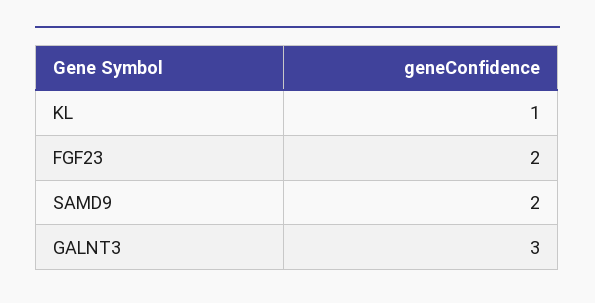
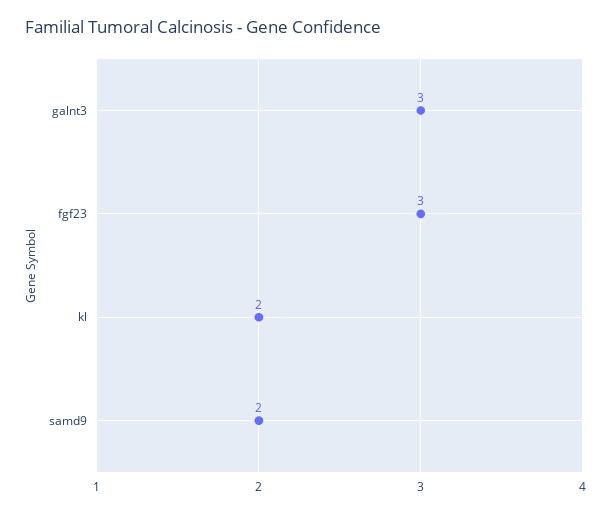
KL: 1 -> 2
FGF23: 2 -> 3

